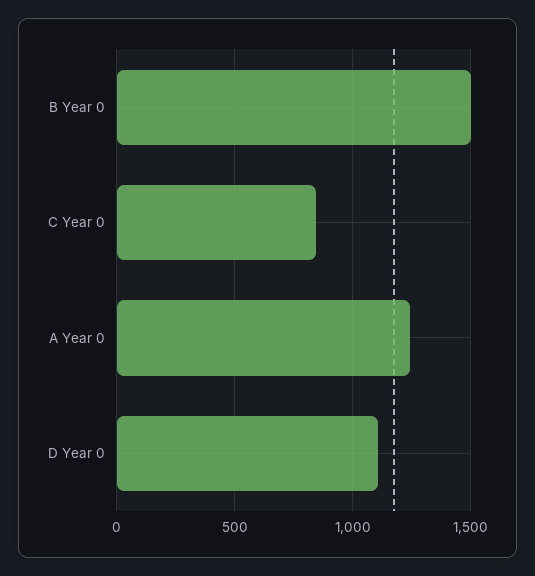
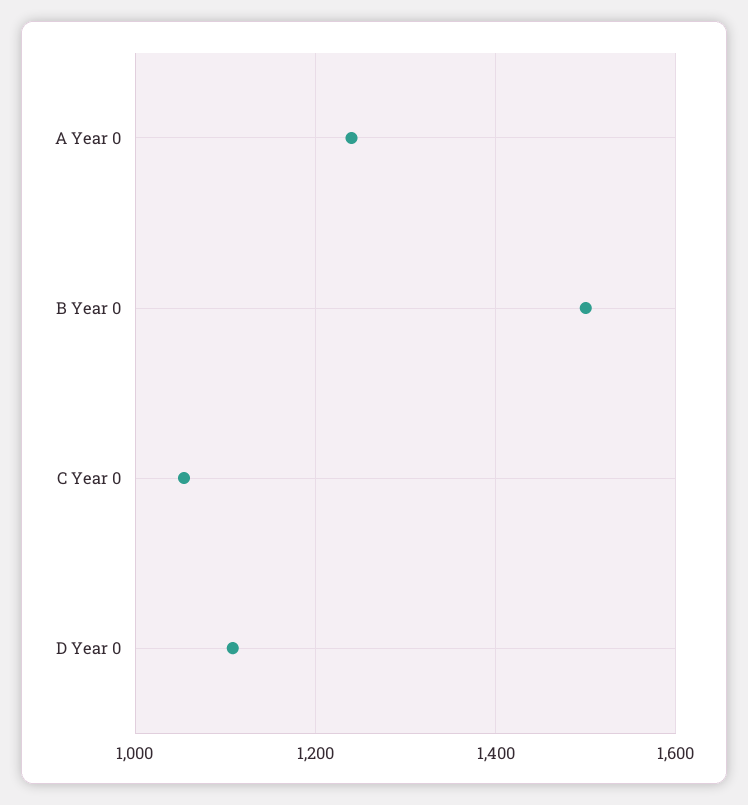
C Year 0: 850 -> 1060

